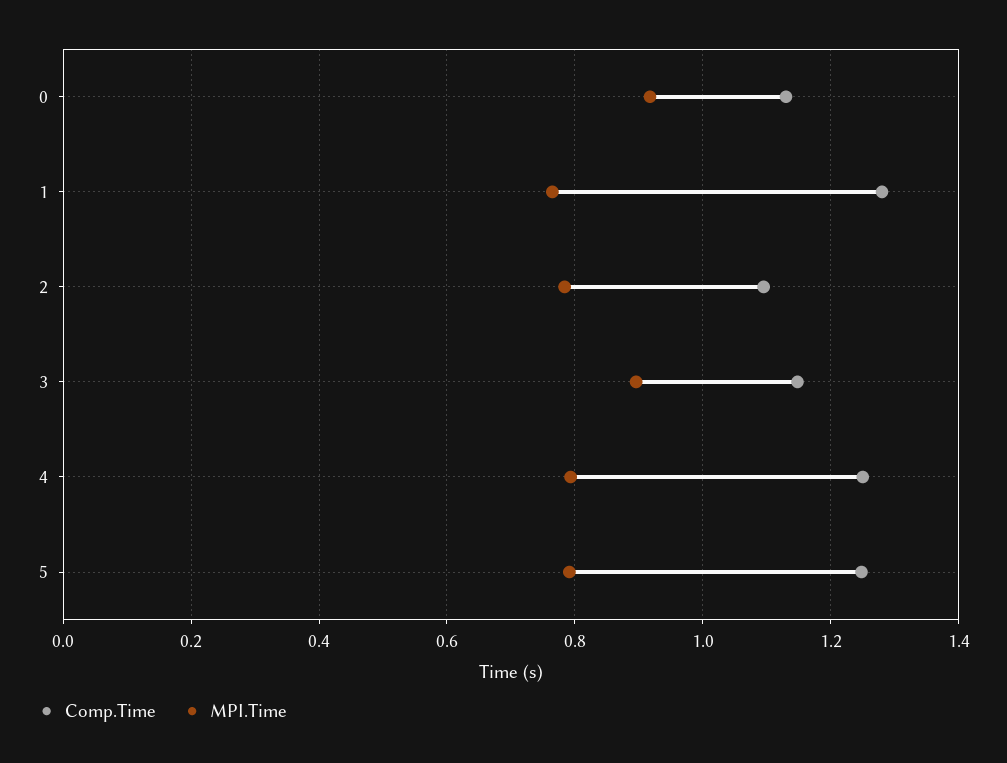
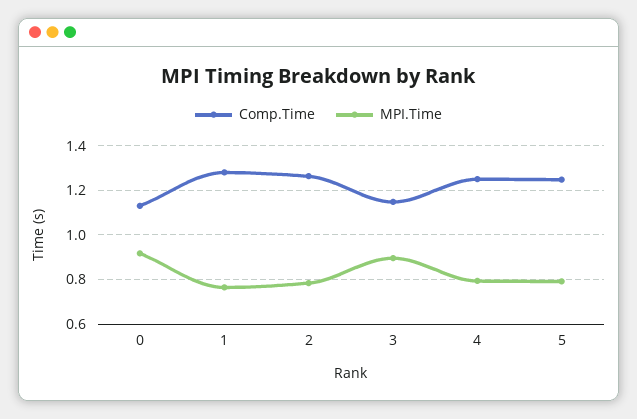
Comp.Time, 2: 1.1 -> 1.25

